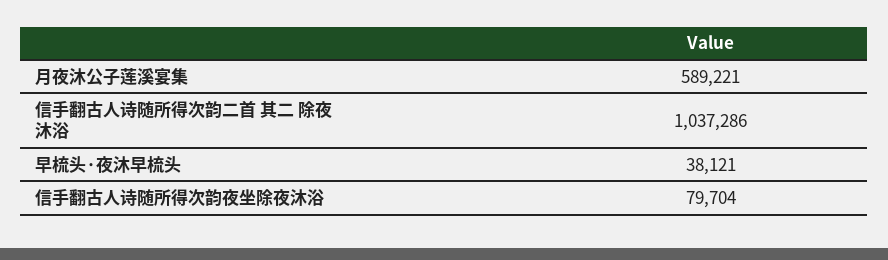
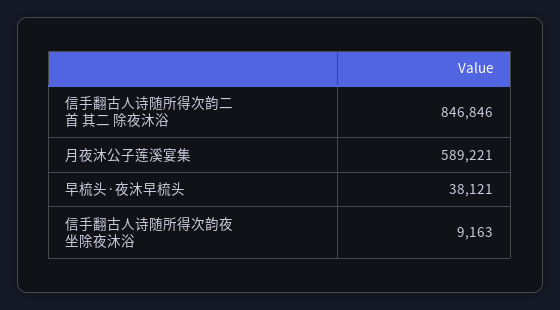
信手翻古人诗随所得次韵二首 其二 除夜沐浴: 1037286 -> 846846
信手翻古人诗随所得次韵夜坐除夜沐浴: 79704 -> 9163

